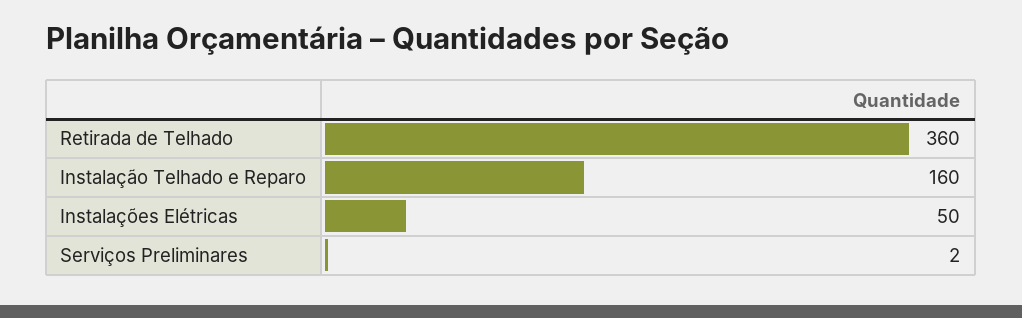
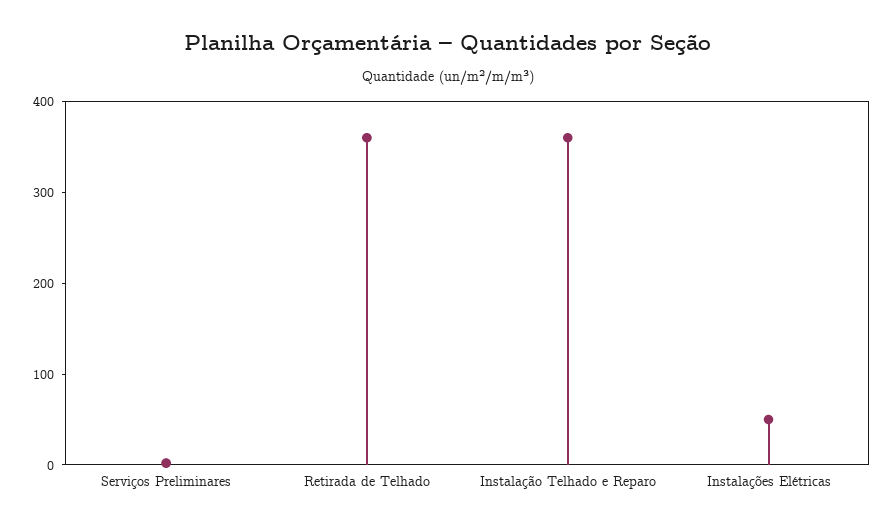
Instalação Telhado e Reparo: 160 -> 360

